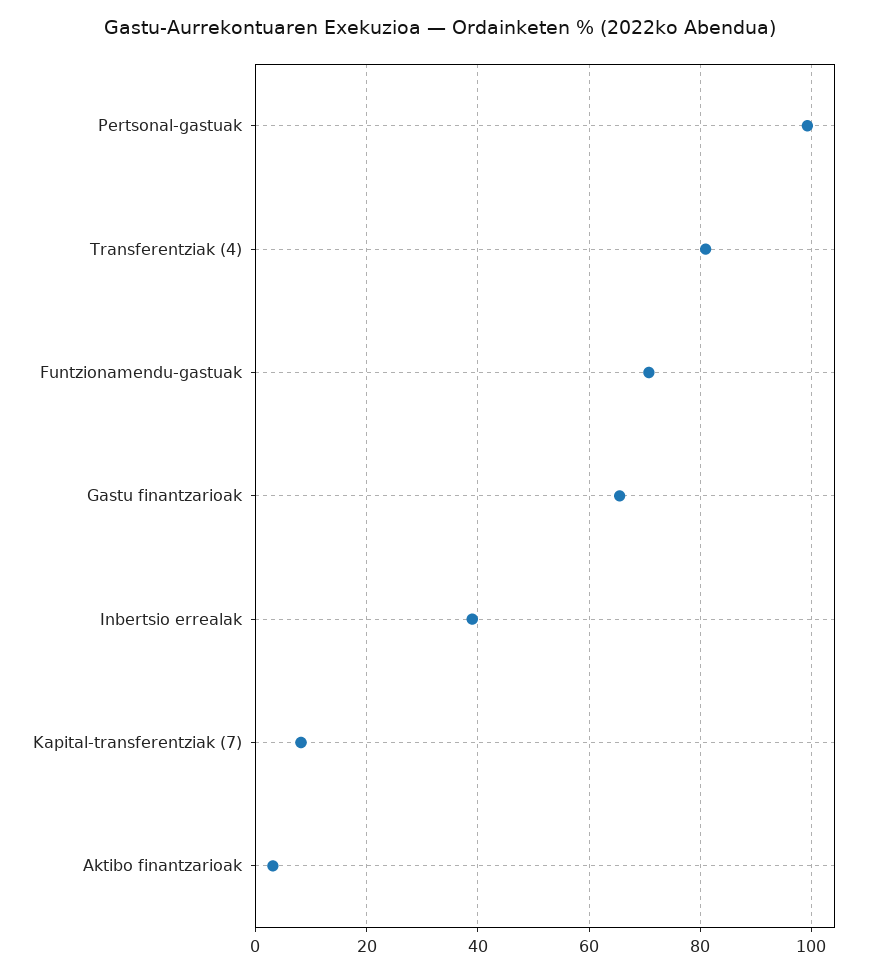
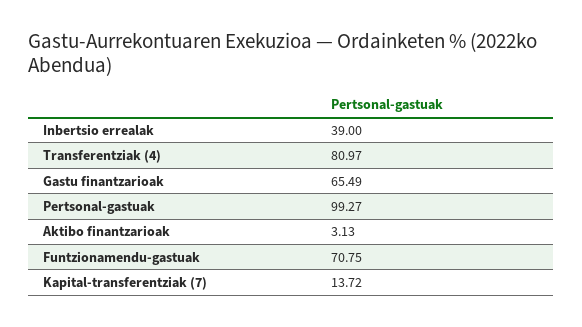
Kapital-transferentziak (7): 8 -> 13.72

